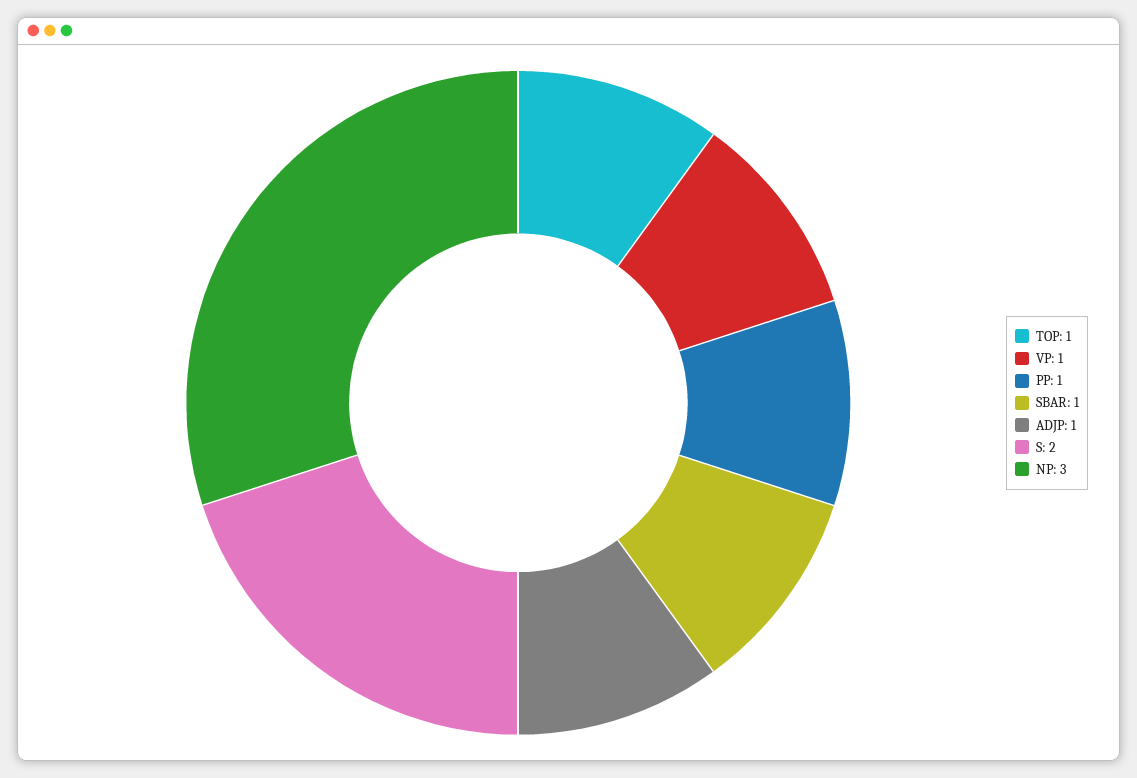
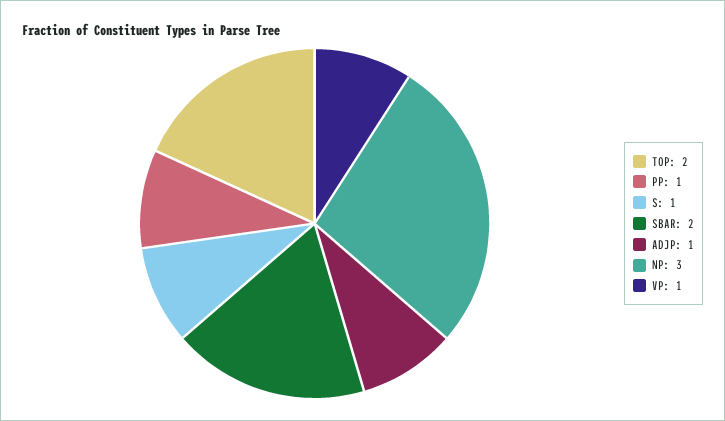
TOP: 1 -> 2
SBAR: 1 -> 2
S: 2 -> 1

